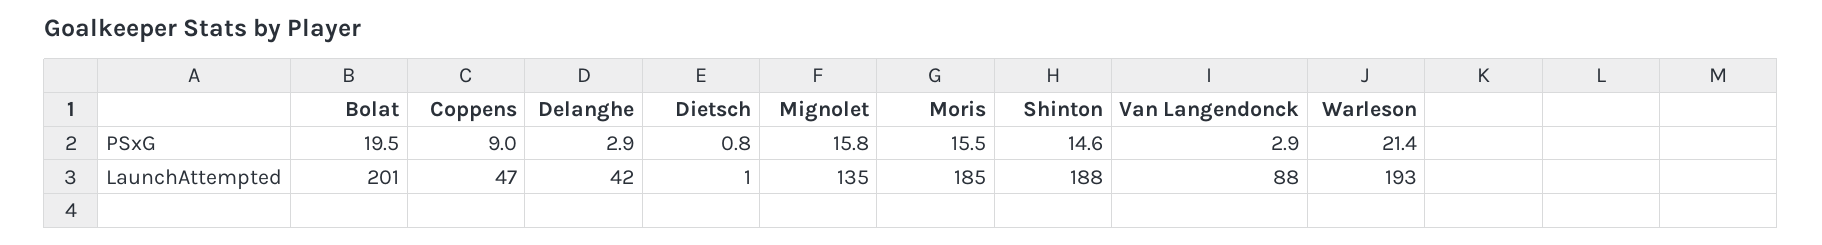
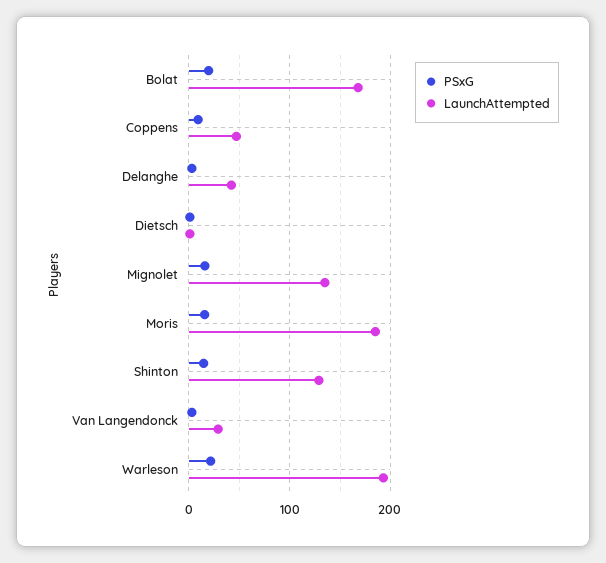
LaunchAttempted, Bolat: 201 -> 170
LaunchAttempted, Shinton: 188 -> 130
LaunchAttempted, Van Langendonck: 88 -> 30

